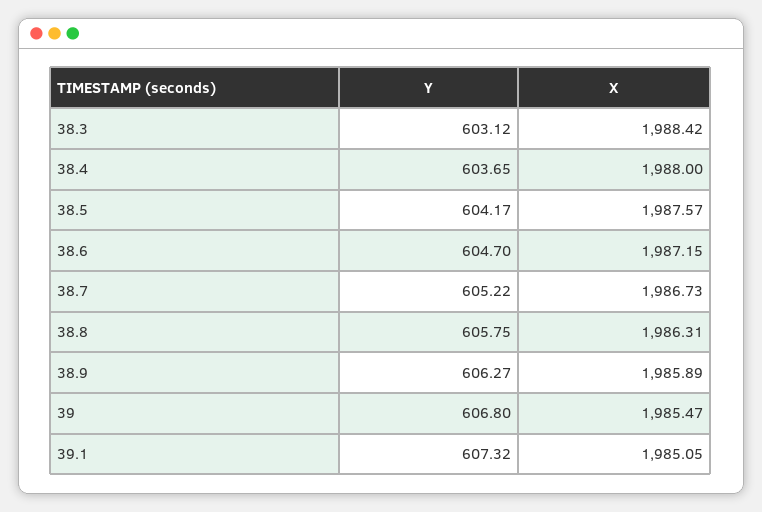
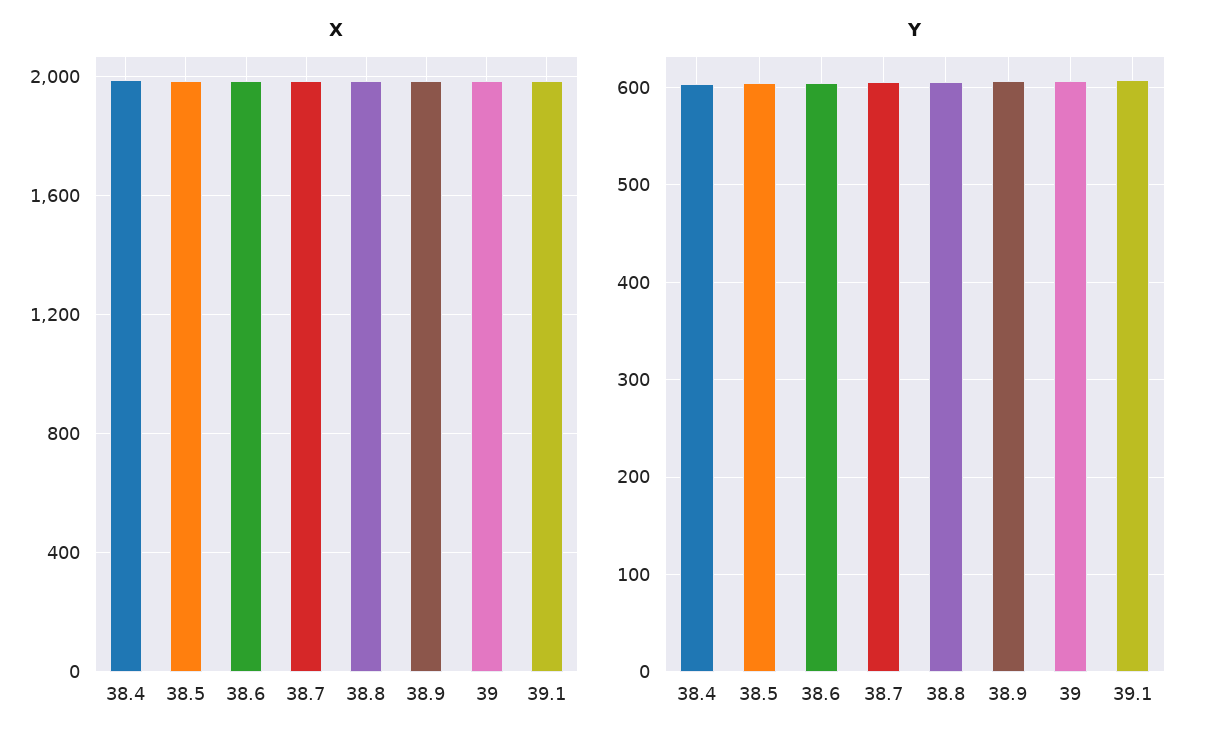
Y, 38.3: 603.12 -> none
X, 38.3: 1988.42 -> none

